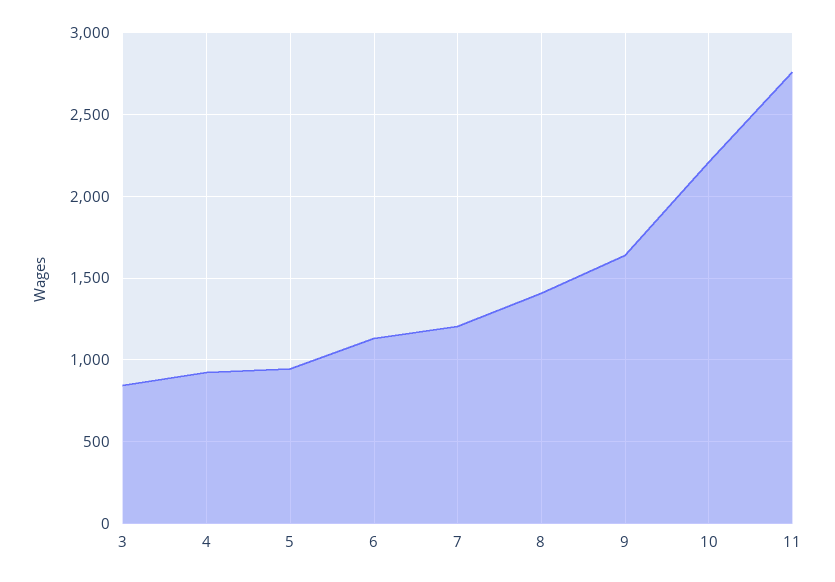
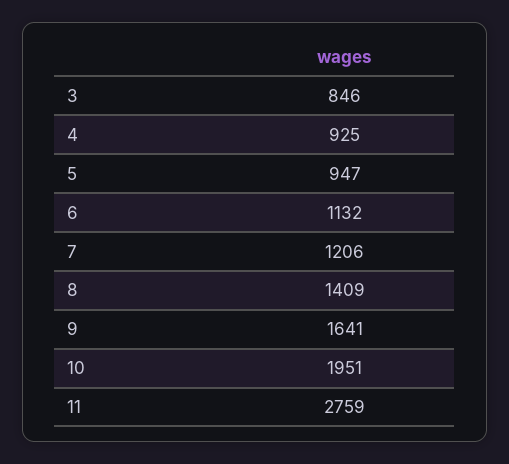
10: 2200 -> 1951

